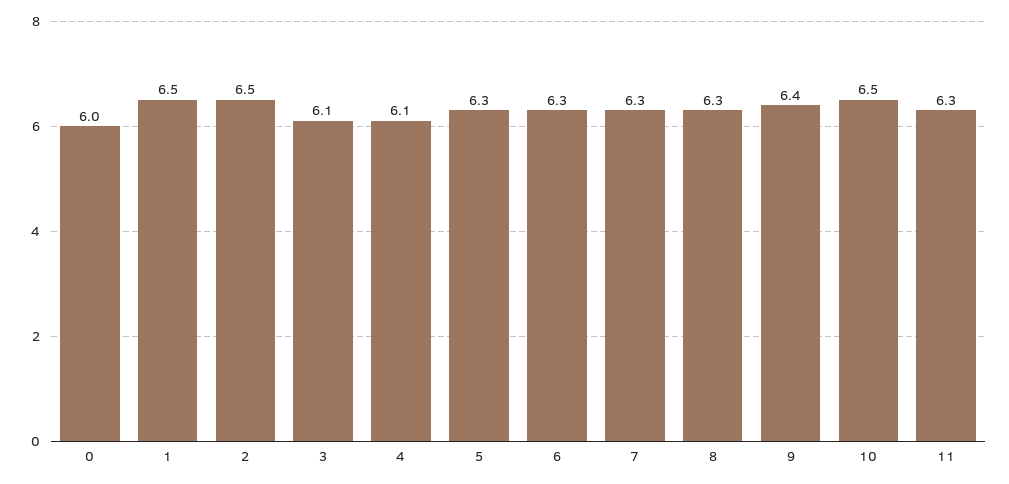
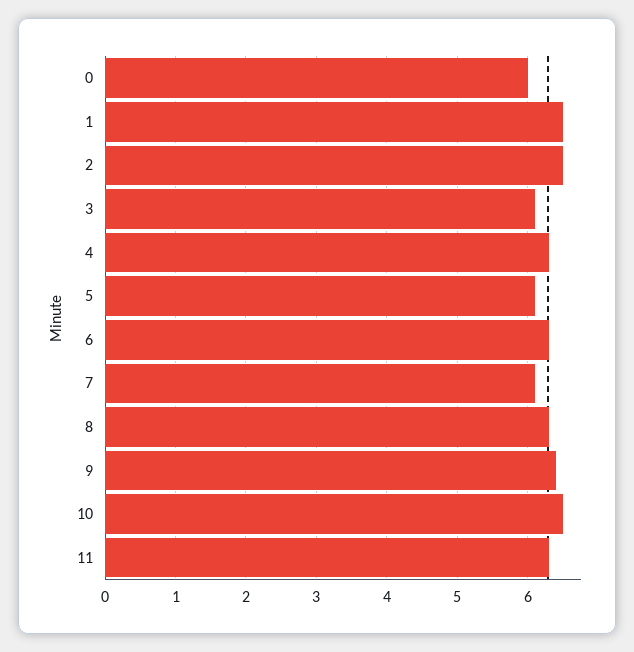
4: 6.1 -> 6.3
5: 6.3 -> 6.1
7: 6.3 -> 6.1

